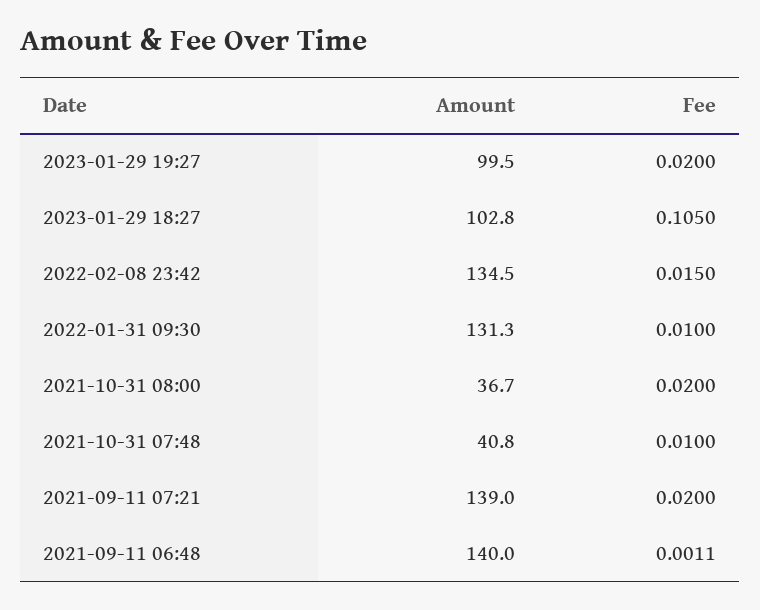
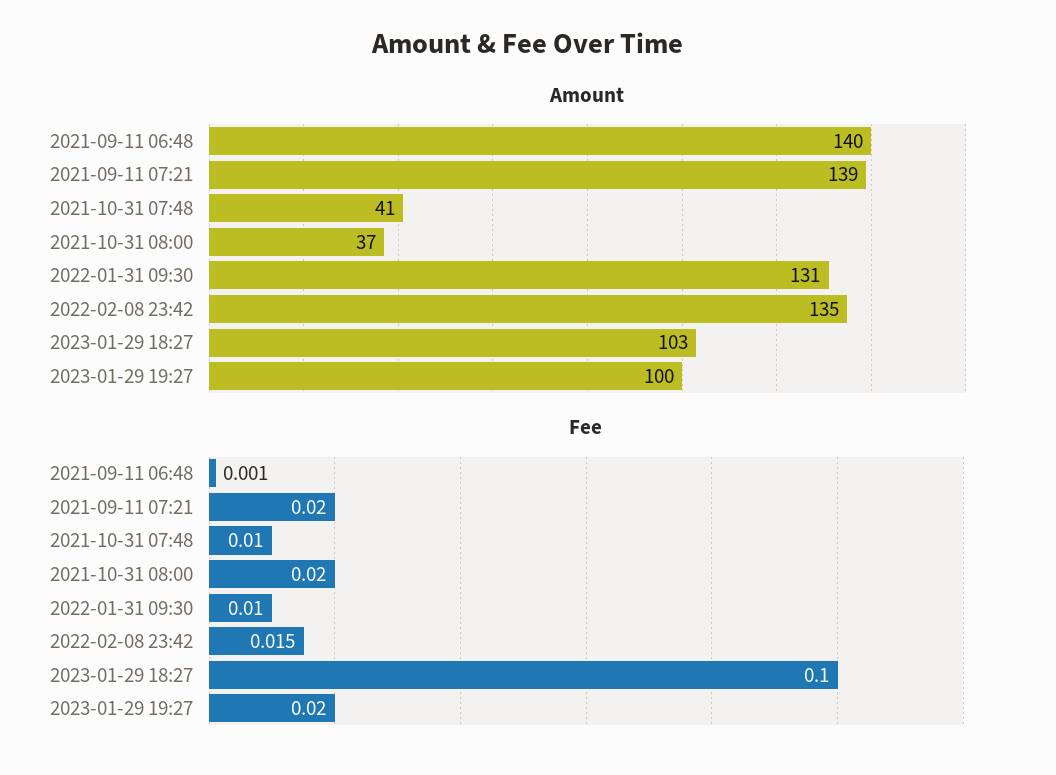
Fee, 2023-01-29 18:27: 0.105 -> 0.1

